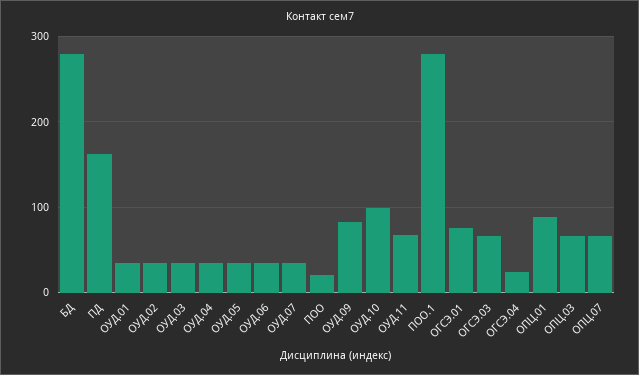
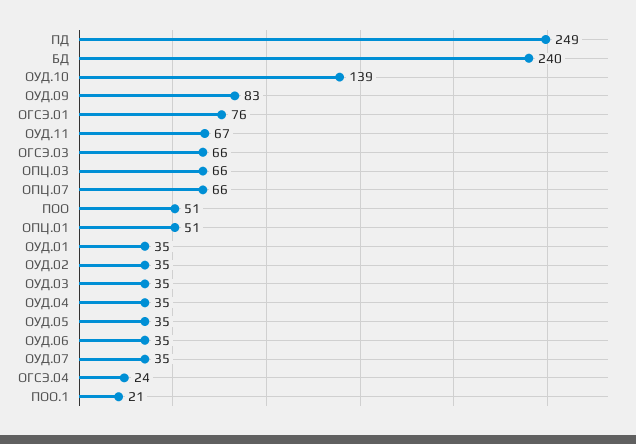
БД: 280 -> 240
ПД: 160 -> 249
ПОО: 20 -> 51
ОУД.10: 100 -> 139
ПОО.1: 280 -> 21
ОПЦ.01: 90 -> 51

